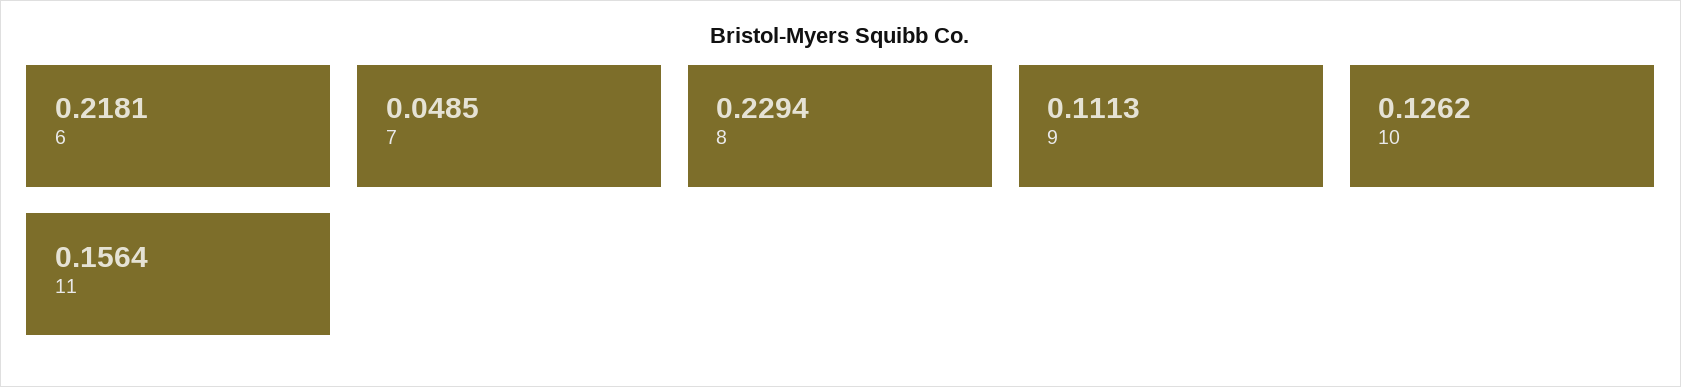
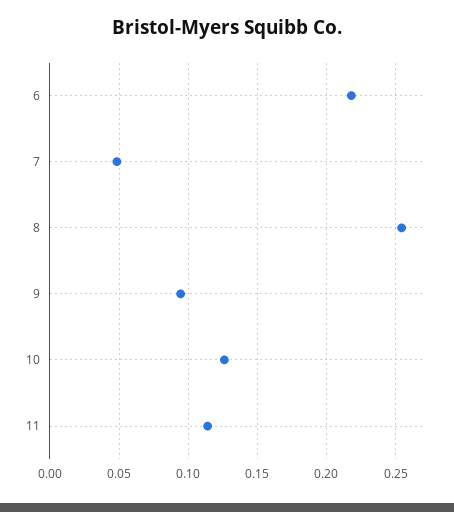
8: 0.2294 -> 0.255
9: 0.1113 -> 0.095
11: 0.1564 -> 0.115

